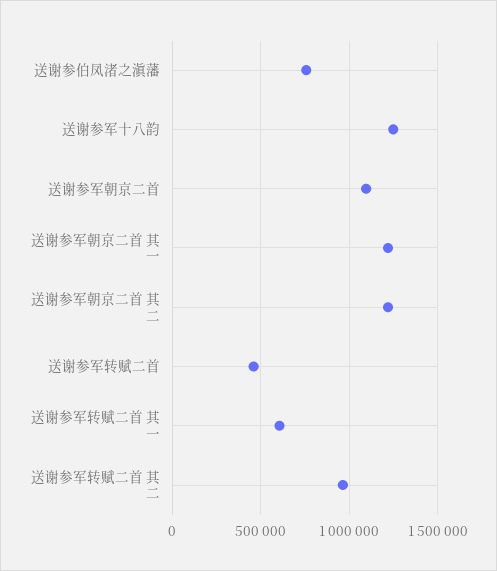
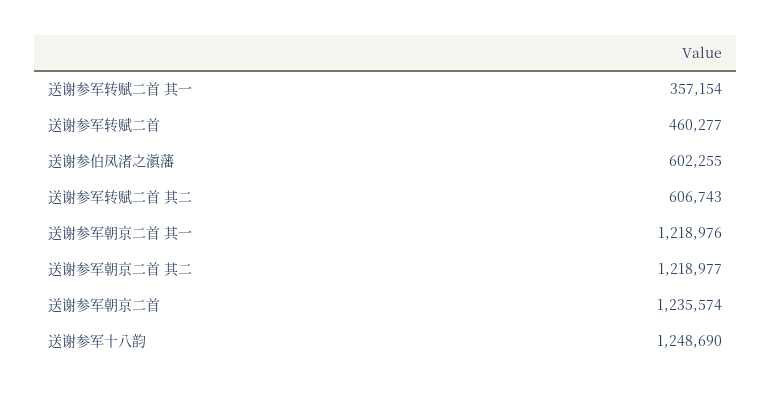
送谢参伯凤渚之滇藩: 750000 -> 602255
送谢参军朝京二首: 1100000 -> 1235574
送谢参军转赋二首 其一: 600000 -> 357154
送谢参军转赋二首 其二: 950000 -> 606743

